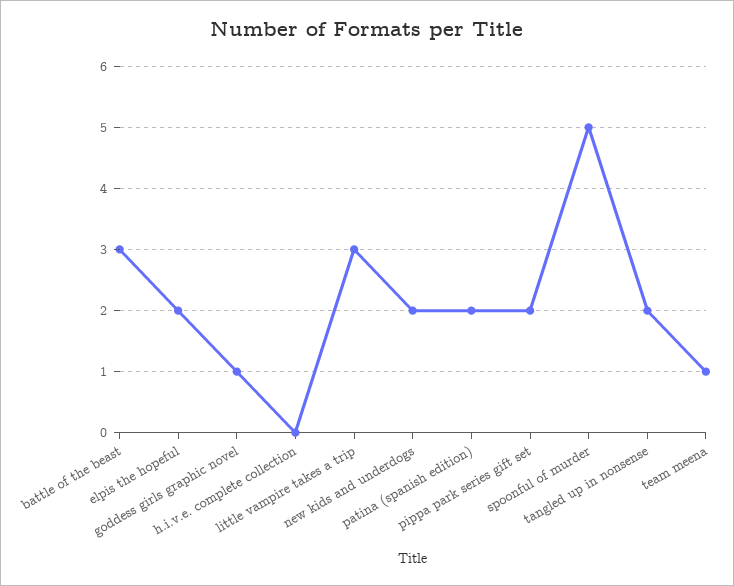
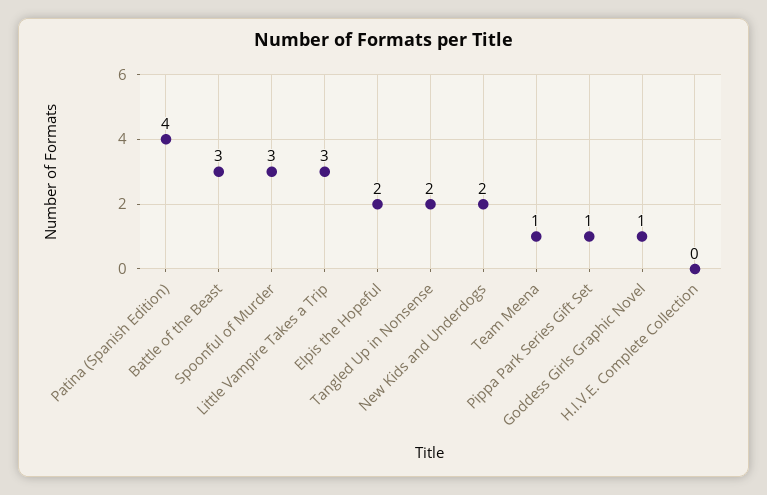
patina (spanish edition): 2 -> 4
pippa park series gift set: 2 -> 1
spoonful of murder: 5 -> 3

